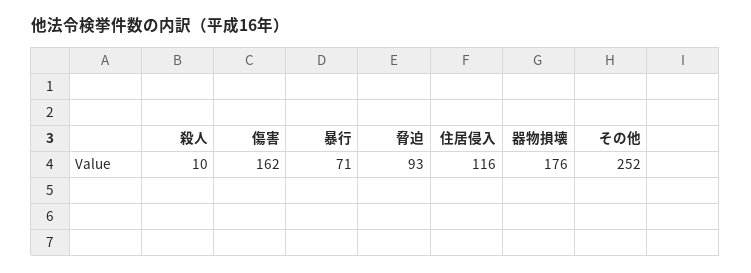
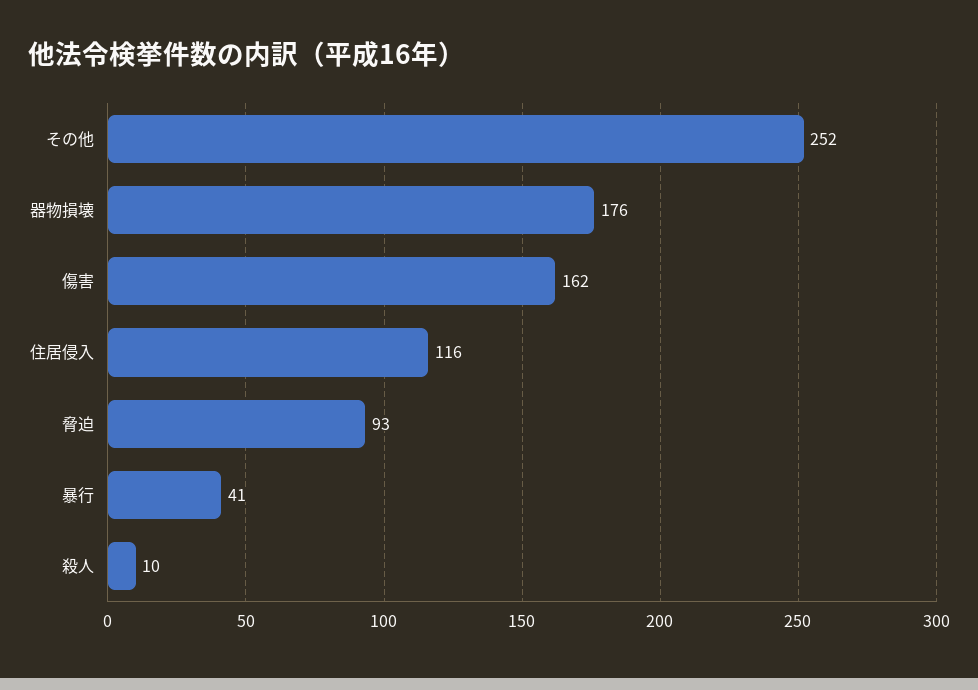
暴行: 71 -> 41

